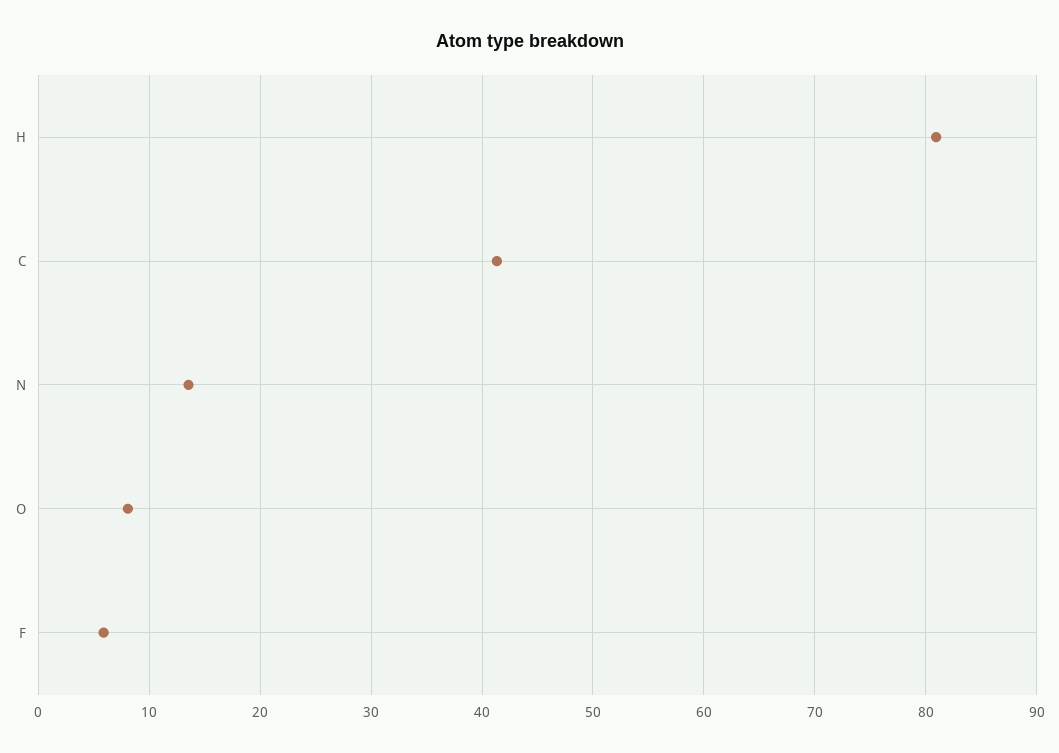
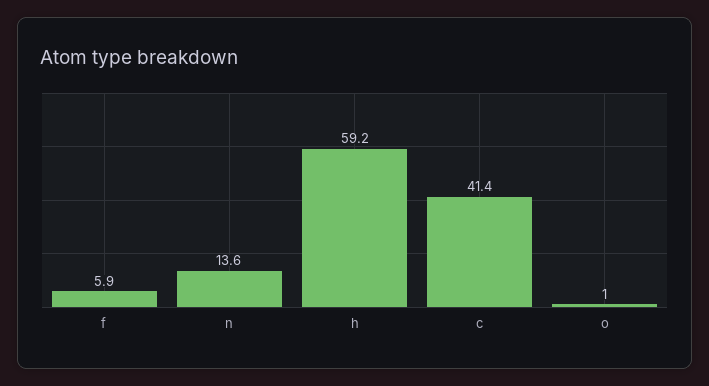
H: 81 -> 59.2
O: 8 -> 1

